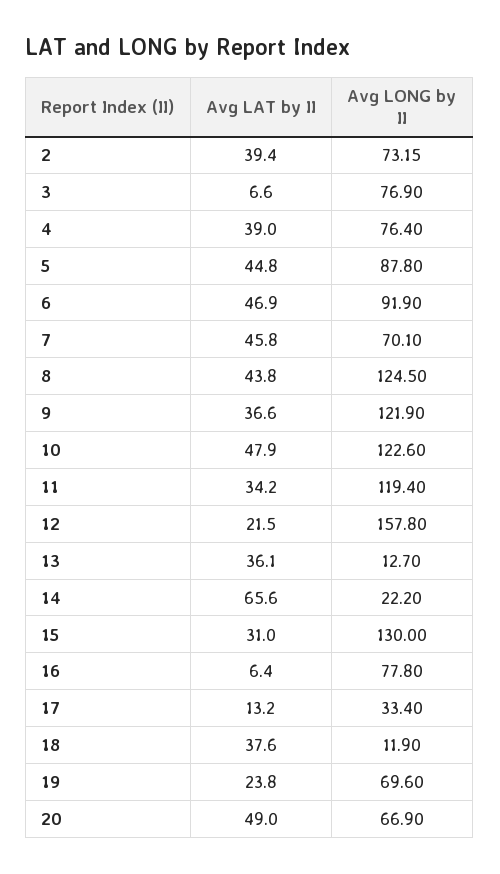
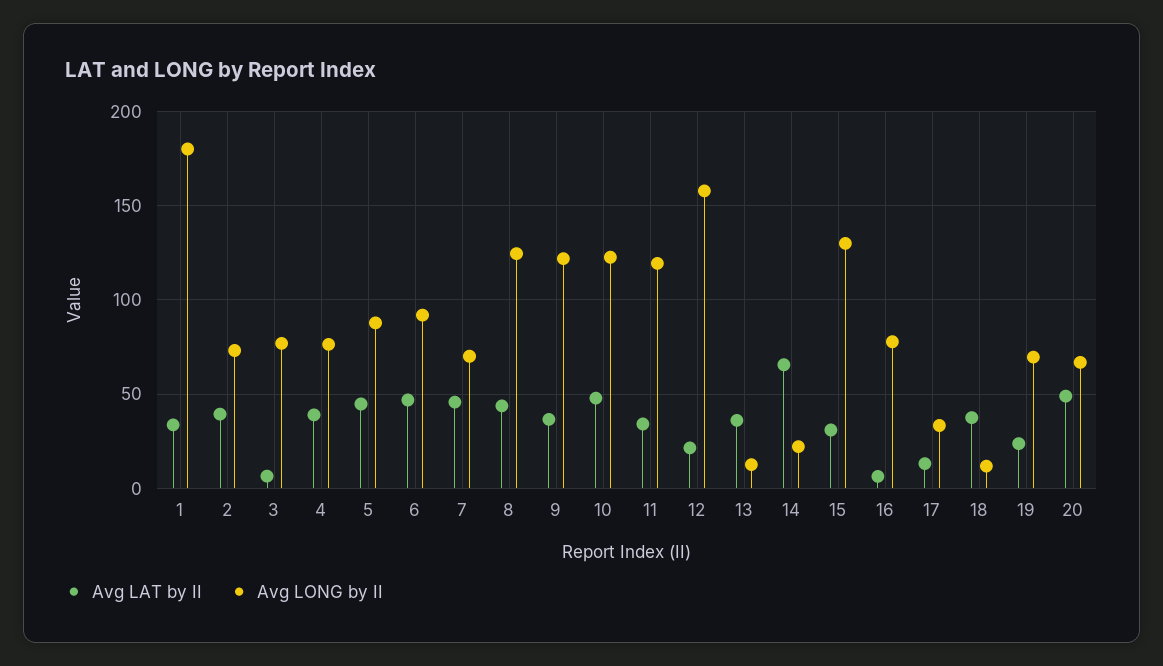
Avg LAT by II, 1: none -> 35
Avg LONG by II, 1: none -> 180

